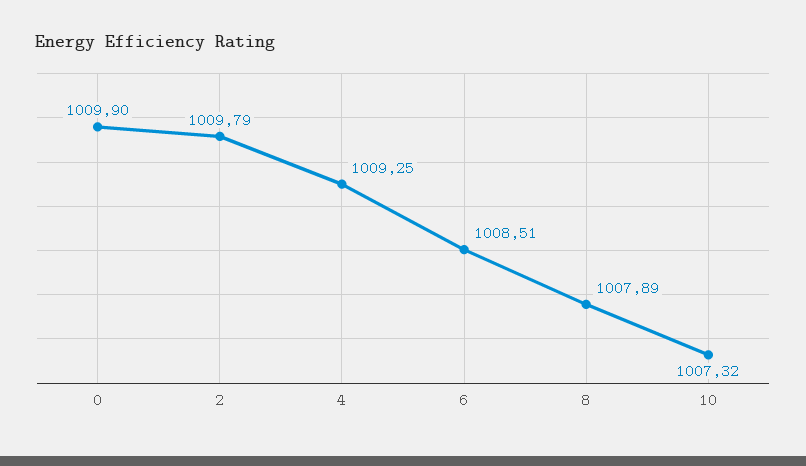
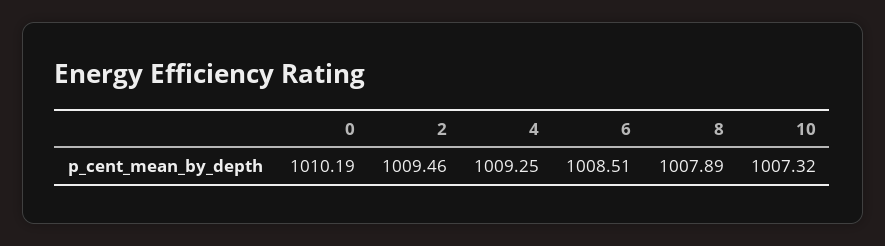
0: 1009.9 -> 1010.19
2: 1009.79 -> 1009.46

